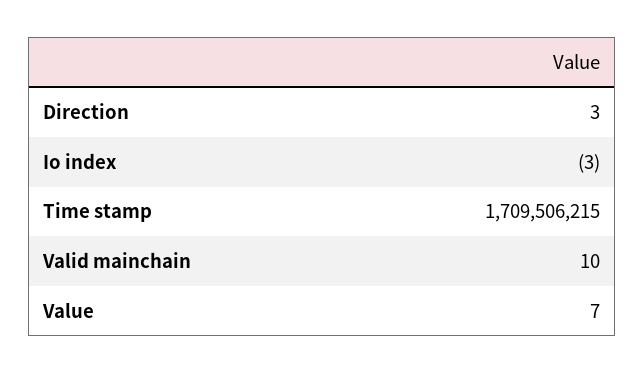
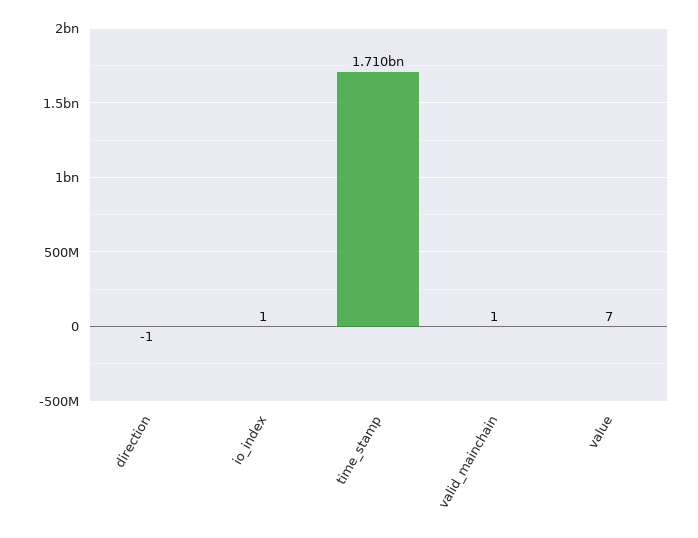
Direction: 3 -> -1
Io index: -3 -> 1
Valid mainchain: 10 -> 1

